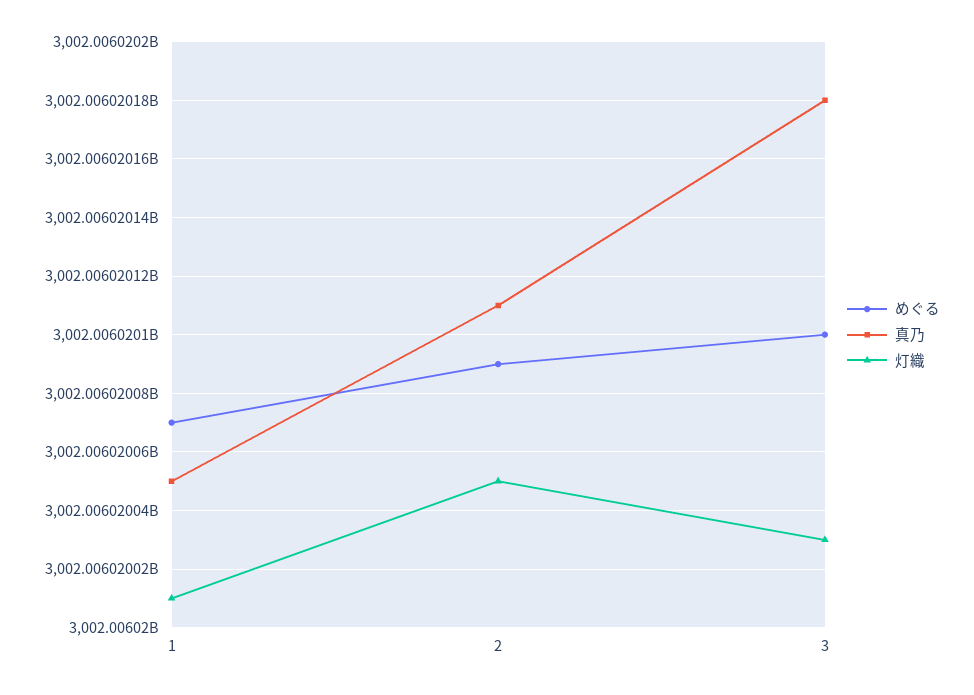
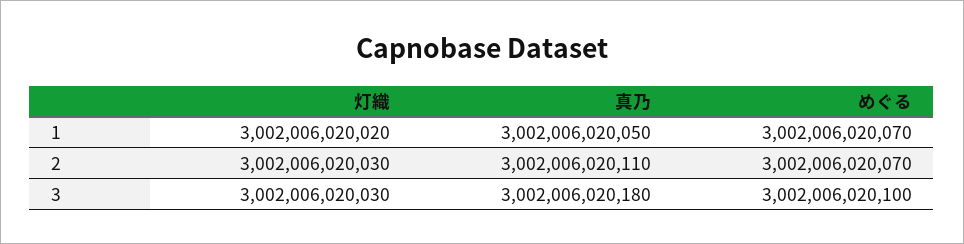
灯織, 1: 3002006020010 -> 3002006020020
めぐる, 2: 3002006020090 -> 3002006020070
灯織, 2: 3002006020050 -> 3002006020030

